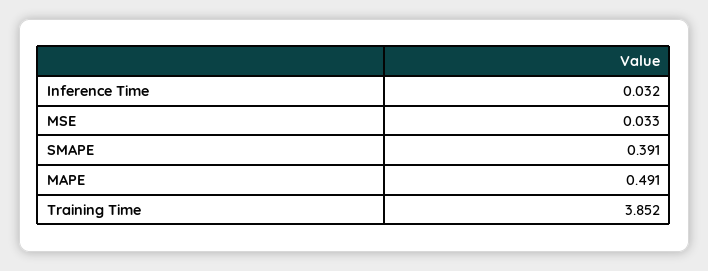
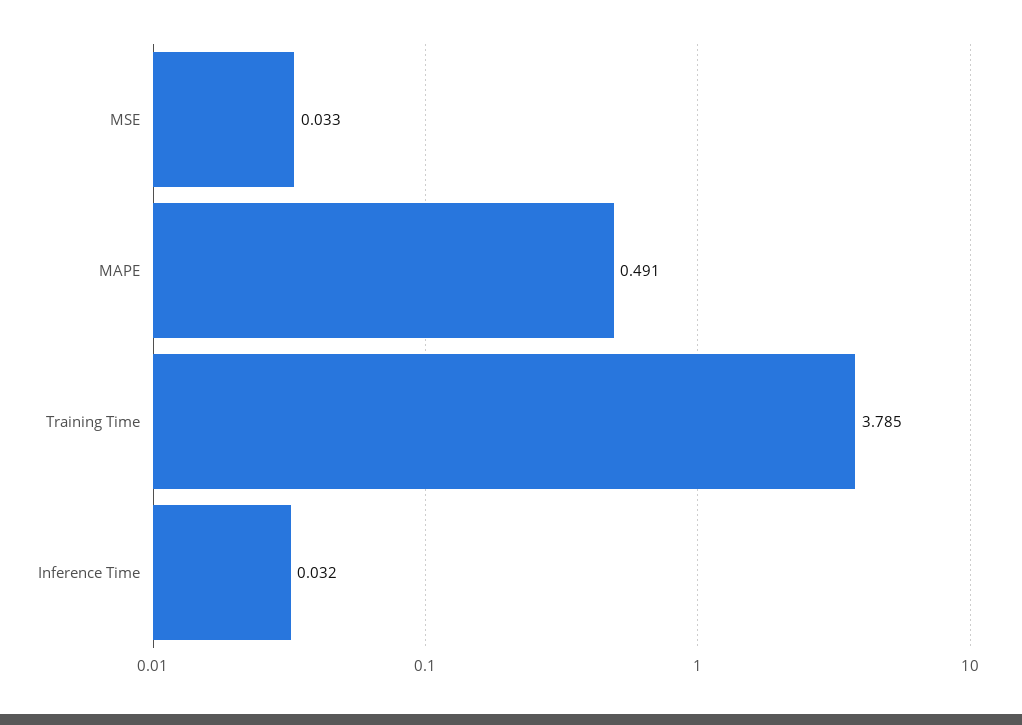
SMAPE: 0.391 -> none
Training Time: 3.852 -> 3.785

